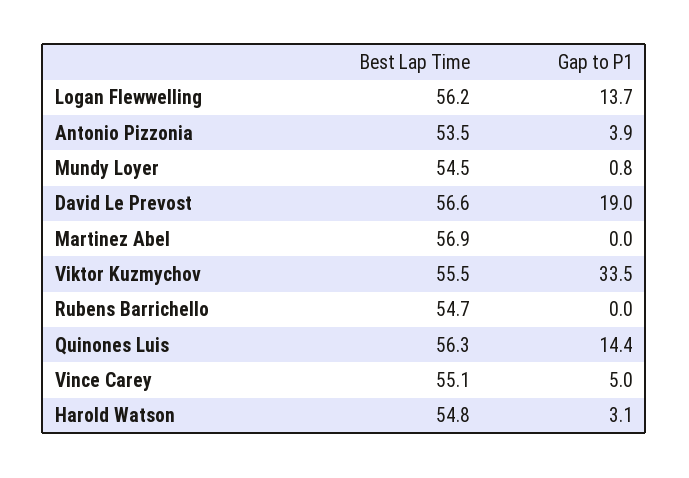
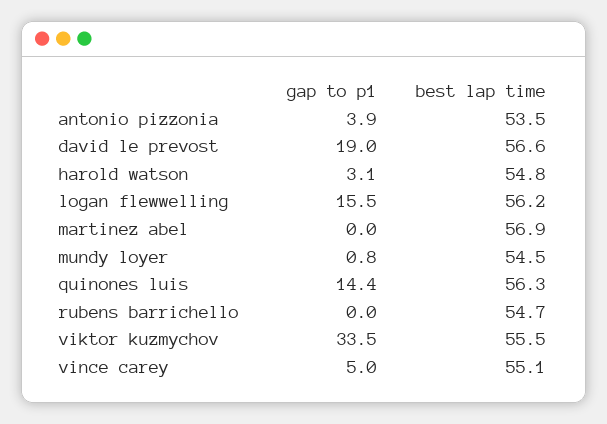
Gap to P1, Logan Flewwelling: 13.7 -> 15.5

